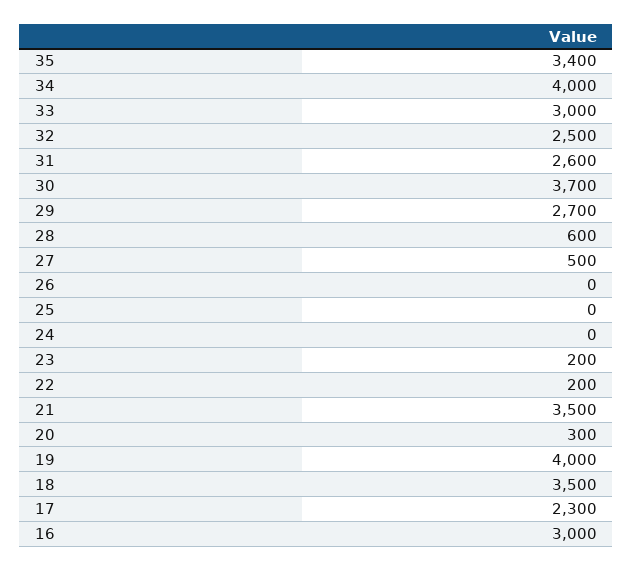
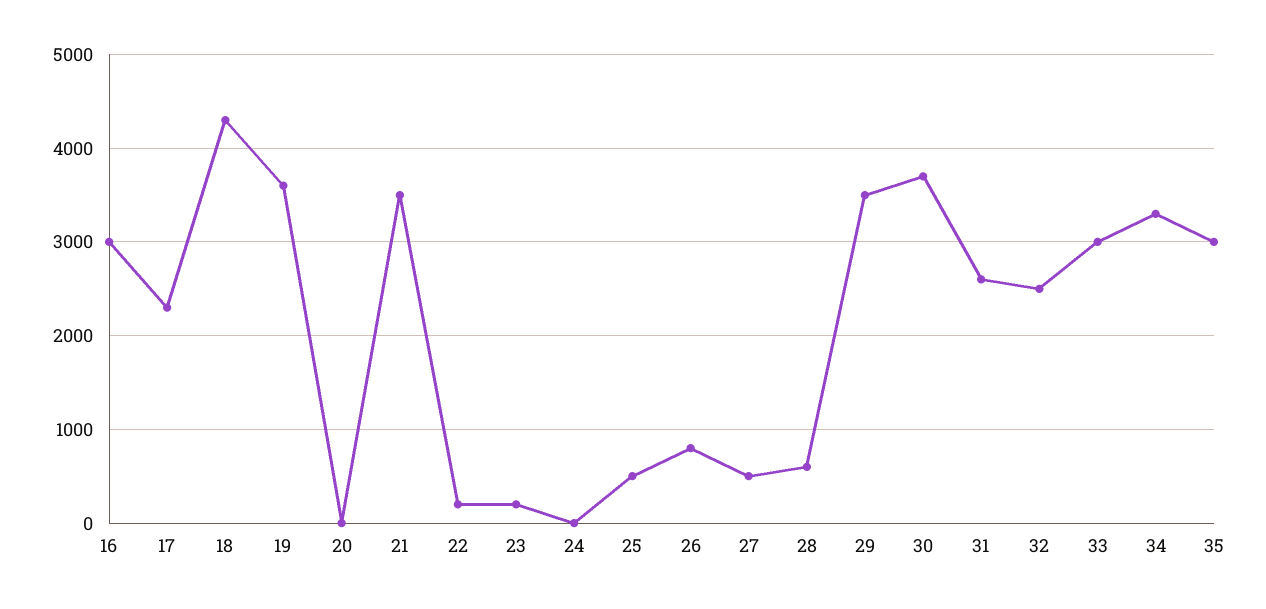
35: 3400 -> 3000
34: 4000 -> 3300
29: 2700 -> 3500
26: 0 -> 800
25: 0 -> 500
20: 300 -> 0
19: 4000 -> 3600
18: 3500 -> 4300

